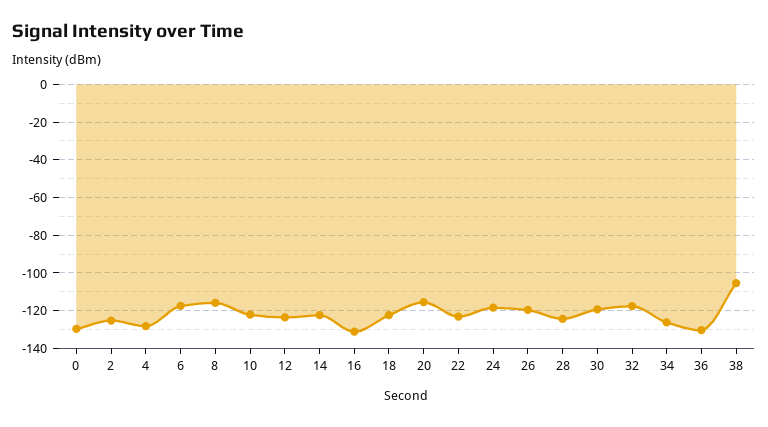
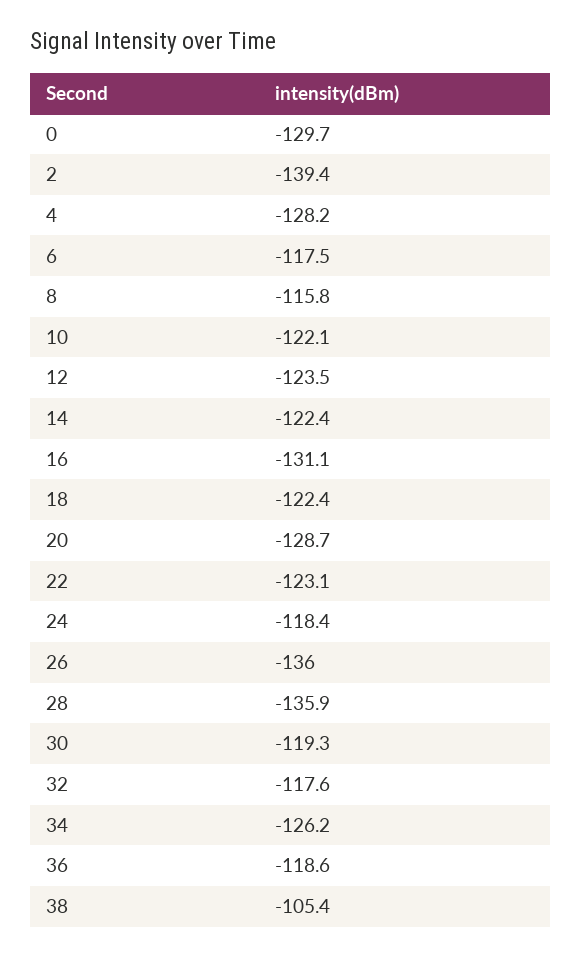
2: -125 -> -139.4
20: -115 -> -128.7
26: -120 -> -136
28: -125 -> -135.9
36: -130 -> -118.6

